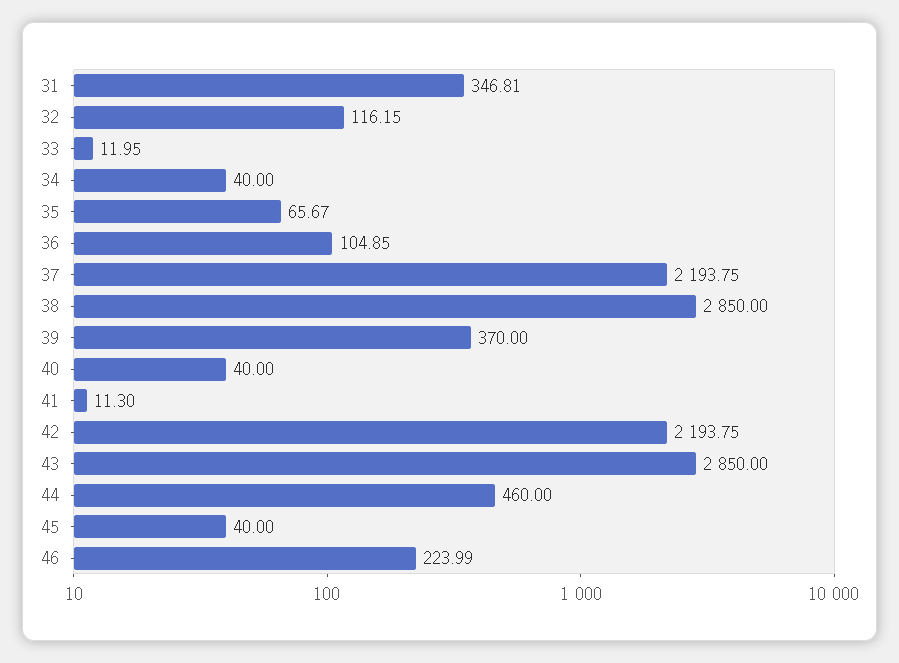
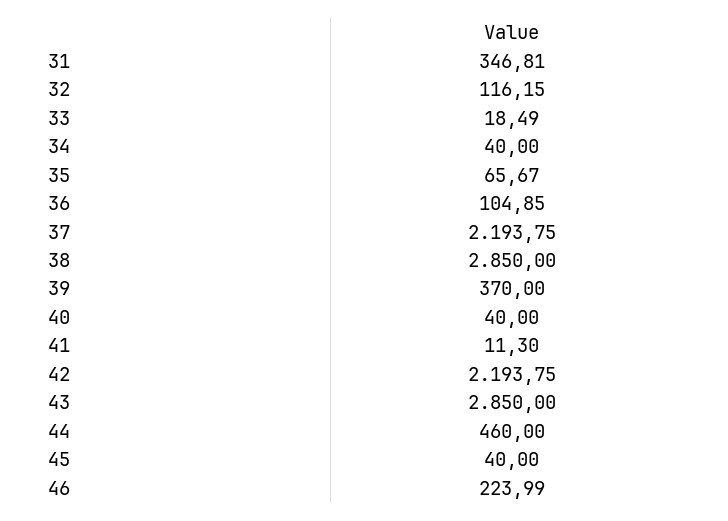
33: 11.95 -> 18.49

